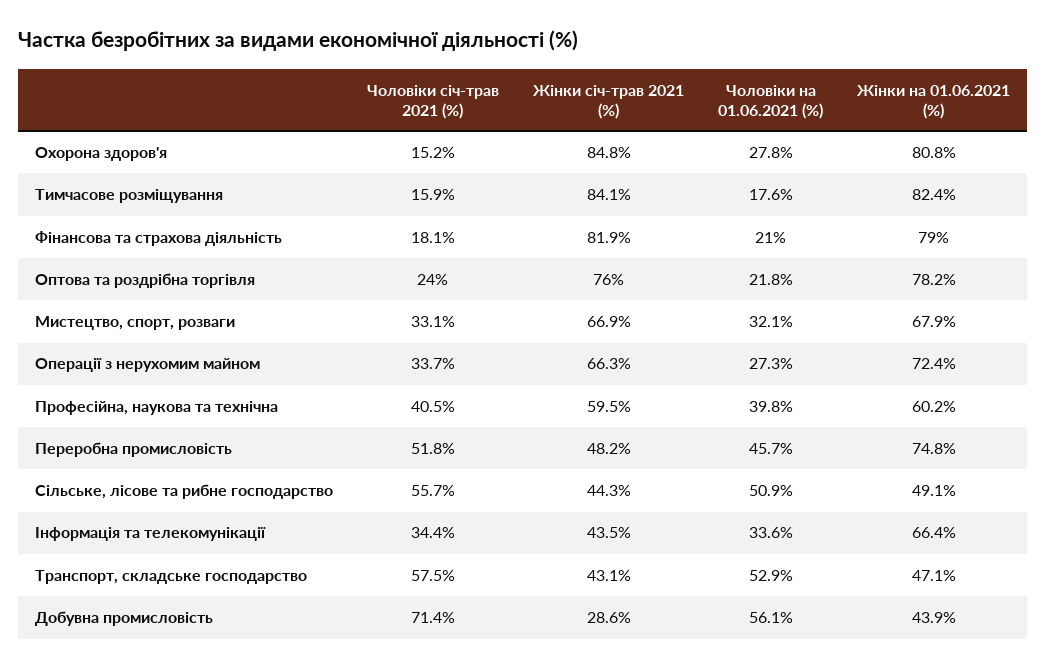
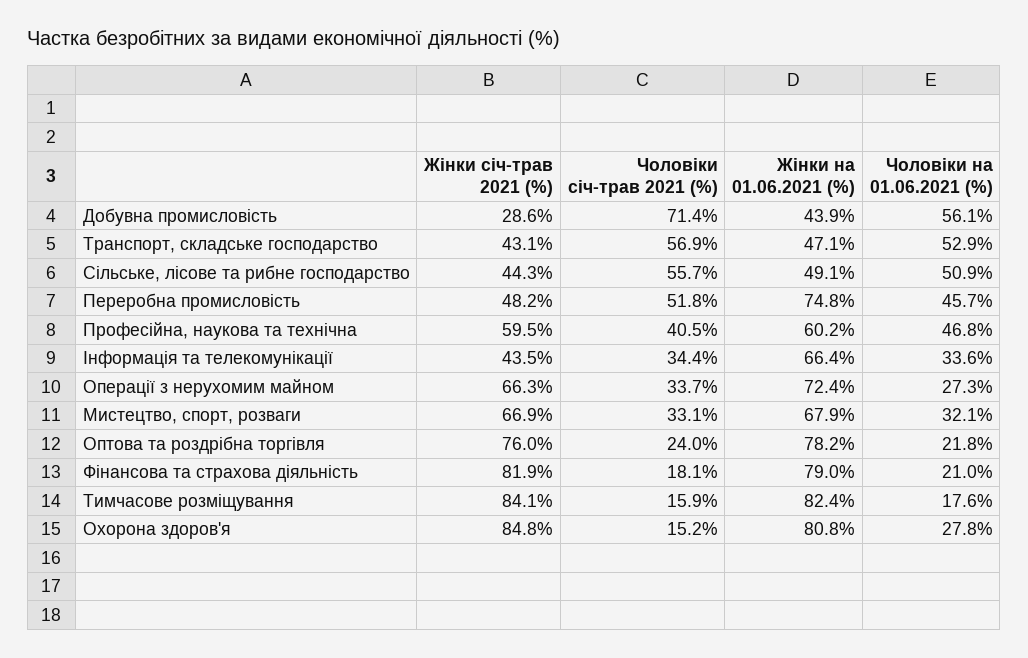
Чоловіки на 01.06.2021 (%), Професійна, наукова та технічна: 39.8 -> 46.8
Чоловіки січ-трав 2021 (%), Транспорт, складське господарство: 57.5 -> 56.9

